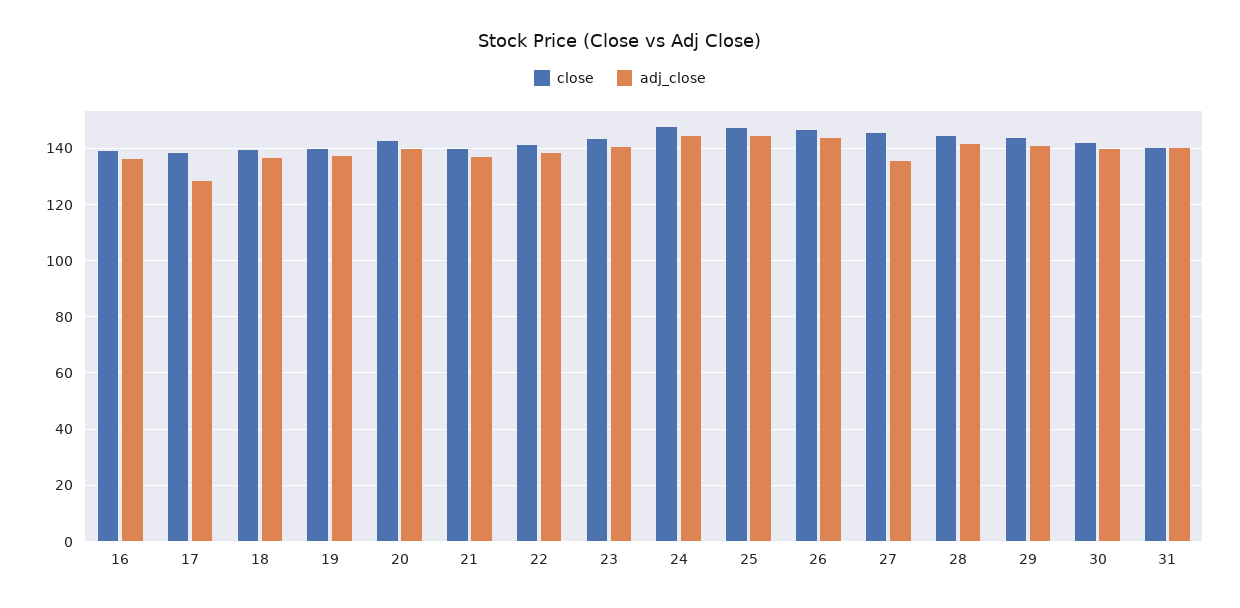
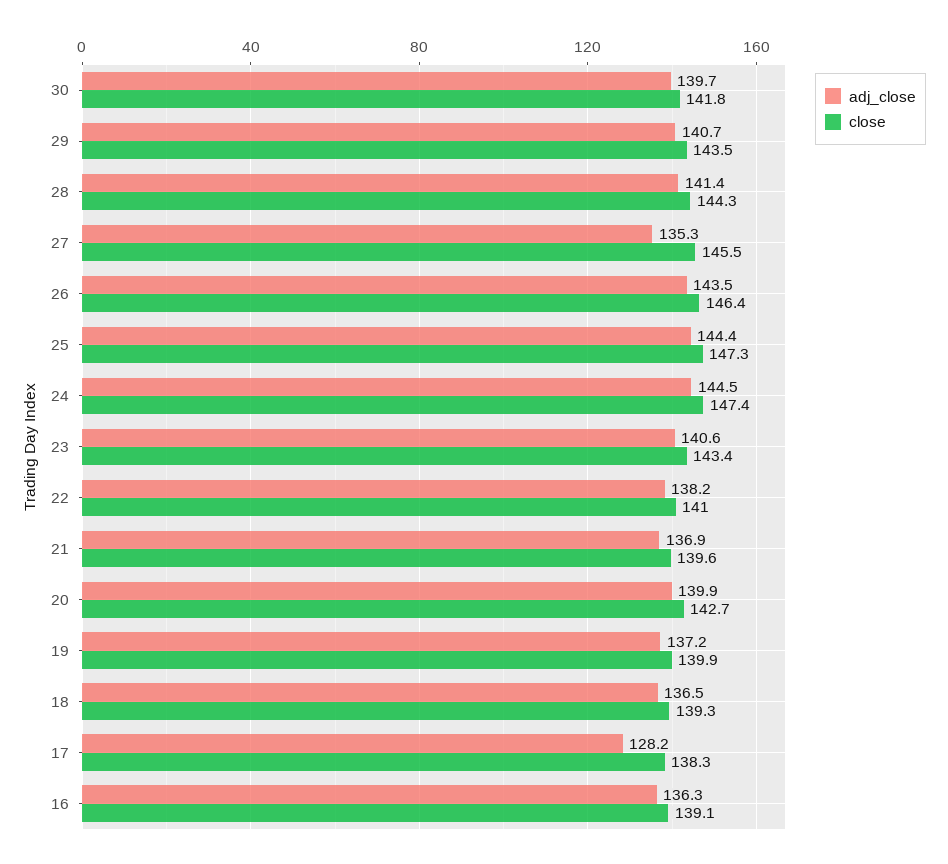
close, 31: 140 -> none
adj_close, 31: 140 -> none

